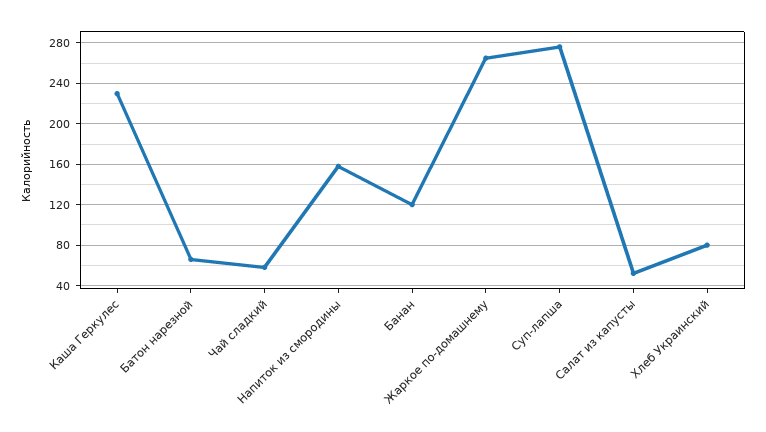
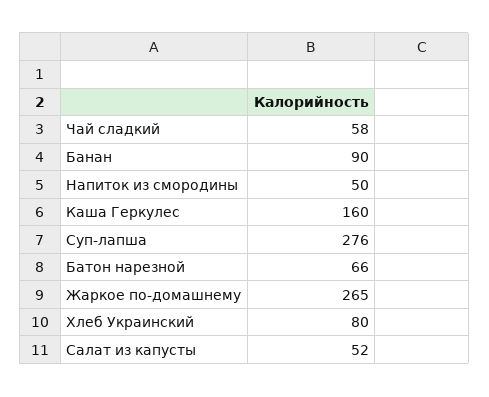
Каша Геркулес: 230 -> 160
Напиток из смородины: 160 -> 50
Банан: 120 -> 90

